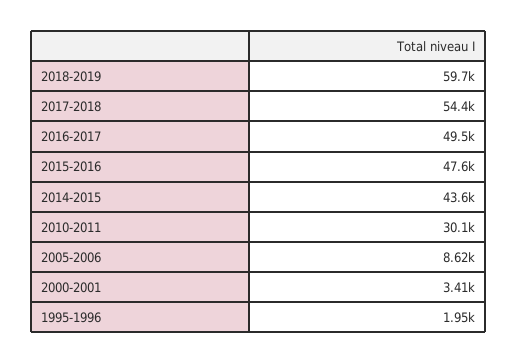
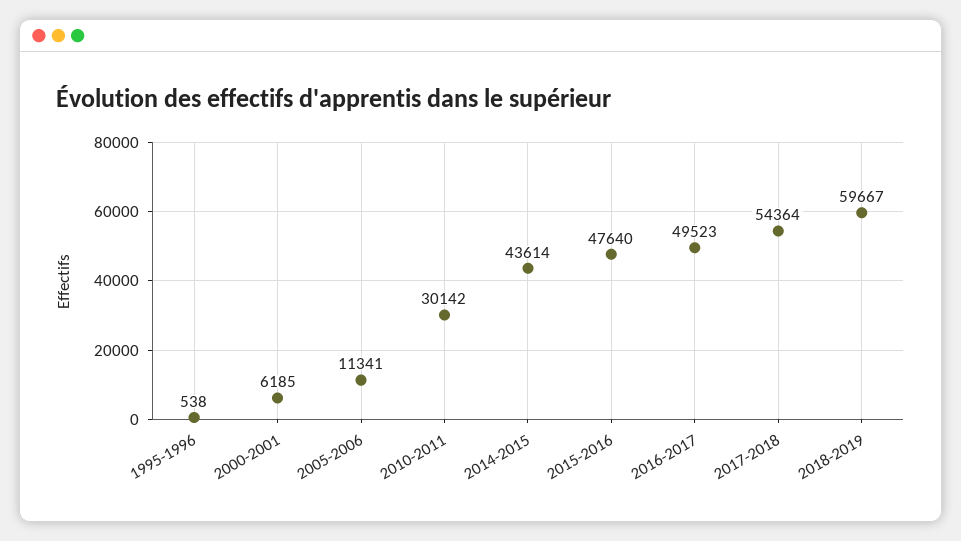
2005-2006: 8620 -> 11341
2000-2001: 3410 -> 6185
1995-1996: 1950 -> 538

